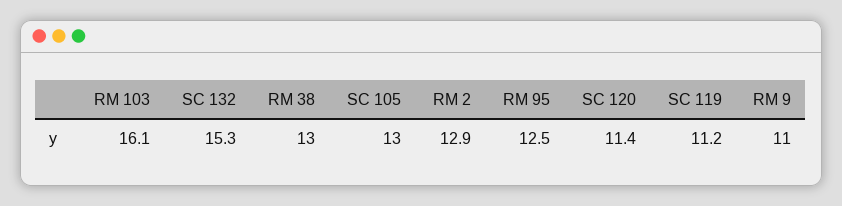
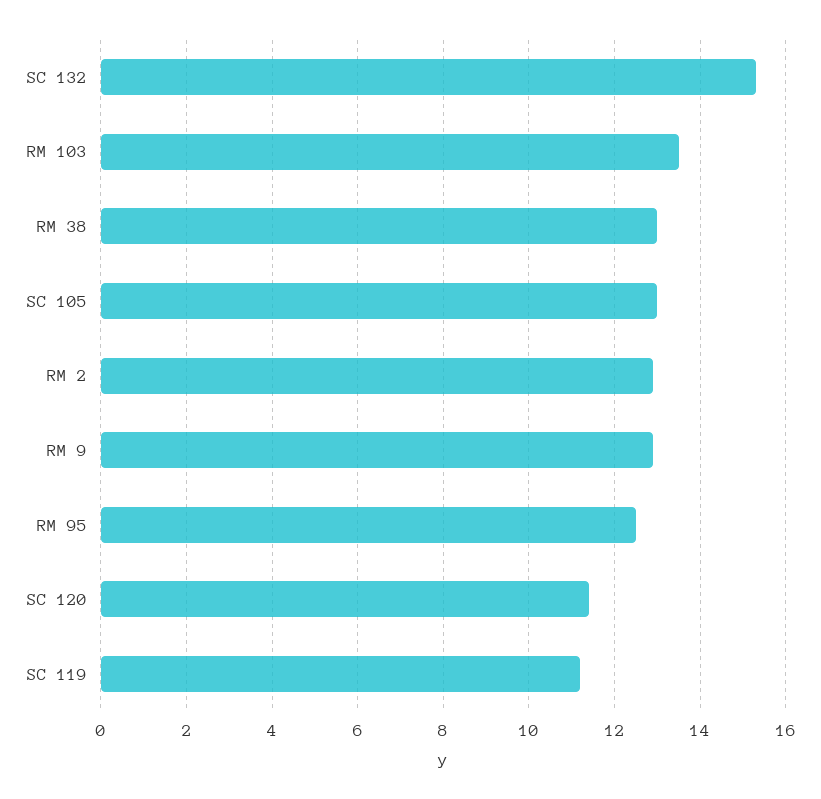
RM 103: 16.1 -> 13.5
RM 9: 11 -> 13

